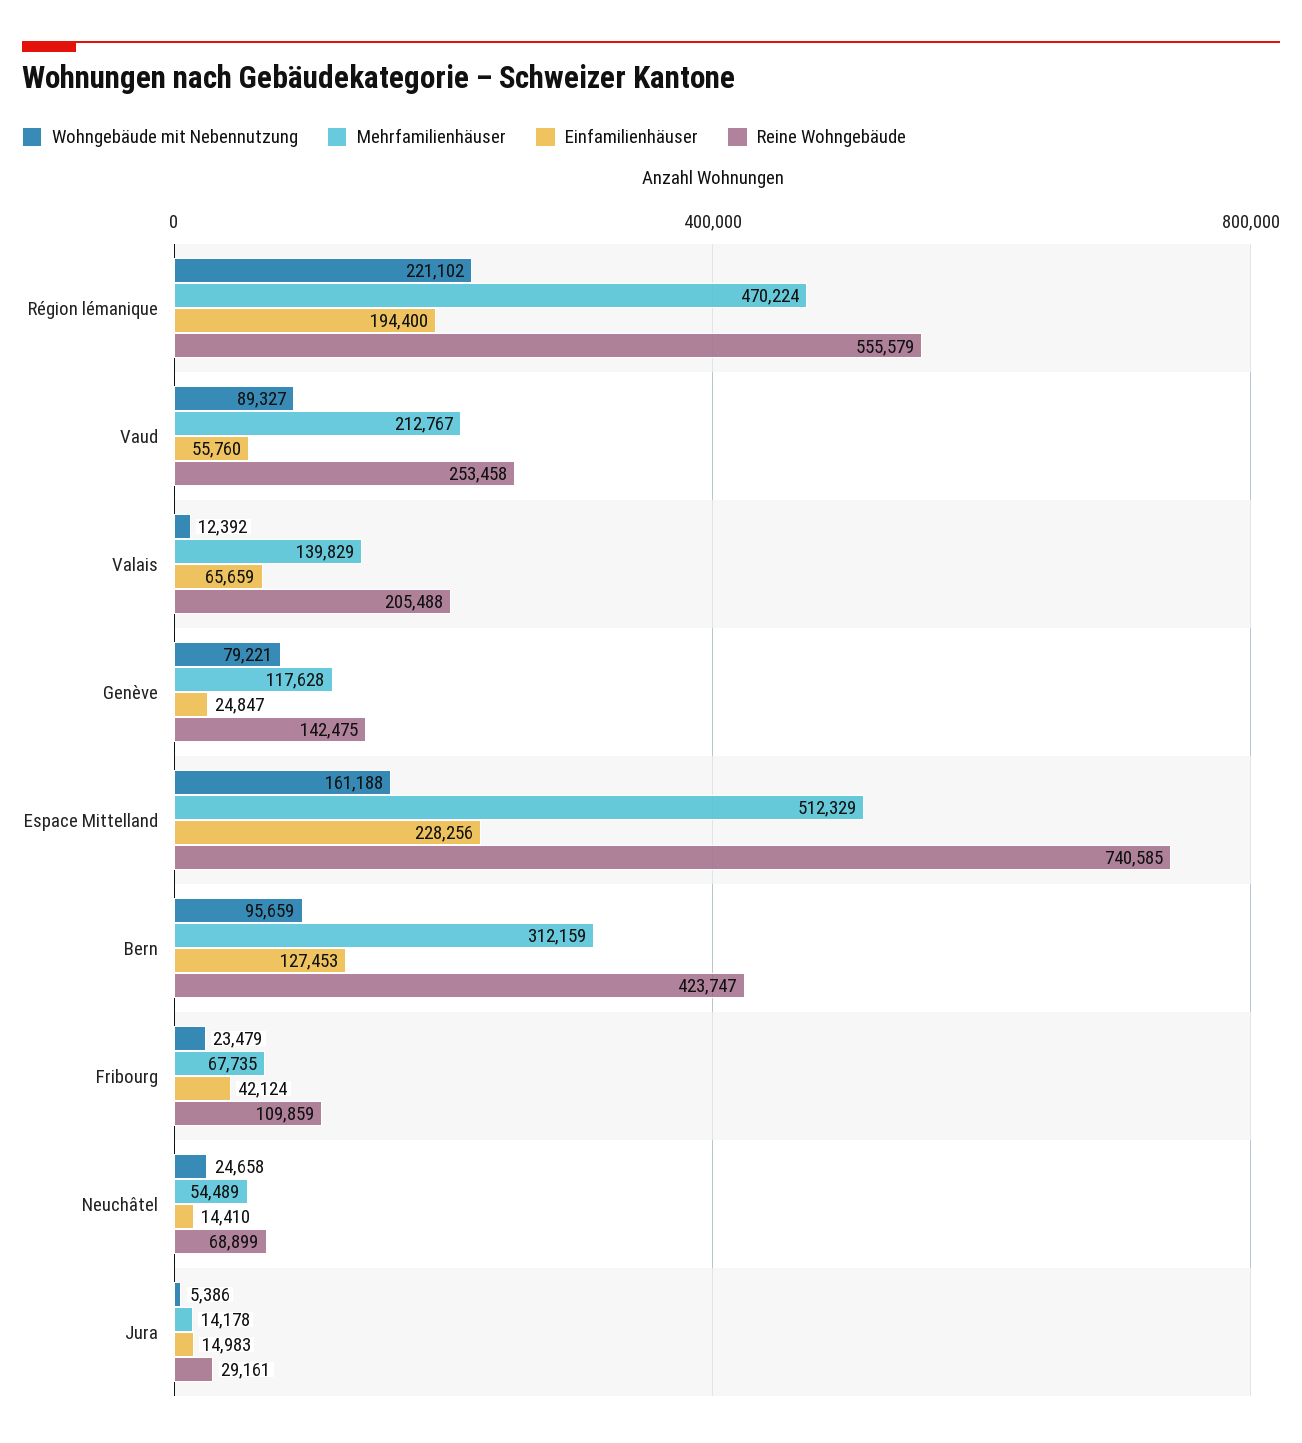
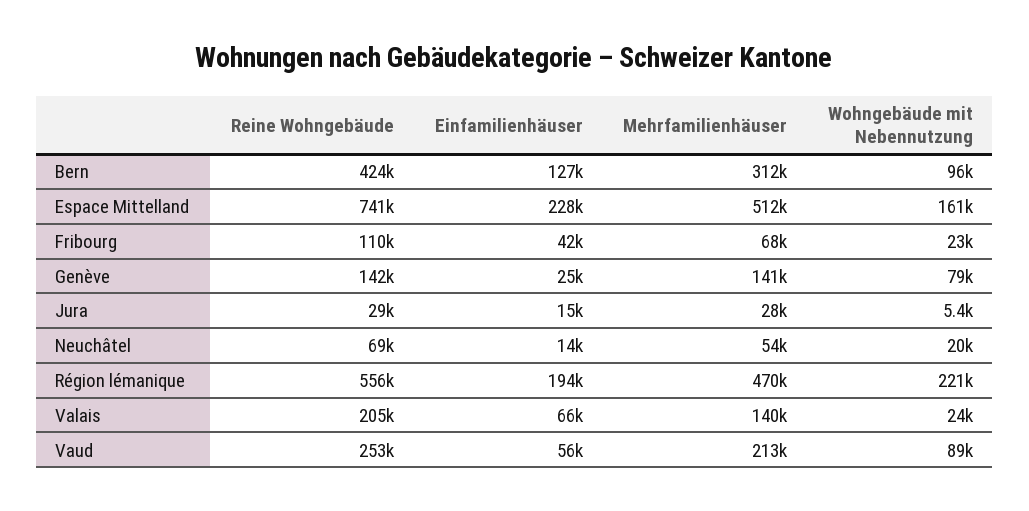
Wohngebäude mit Nebennutzung, Valais: 12392 -> 24000
Mehrfamilienhäuser, Genève: 117628 -> 141000
Wohngebäude mit Nebennutzung, Neuchâtel: 24658 -> 20000
Mehrfamilienhäuser, Jura: 14178 -> 28000

